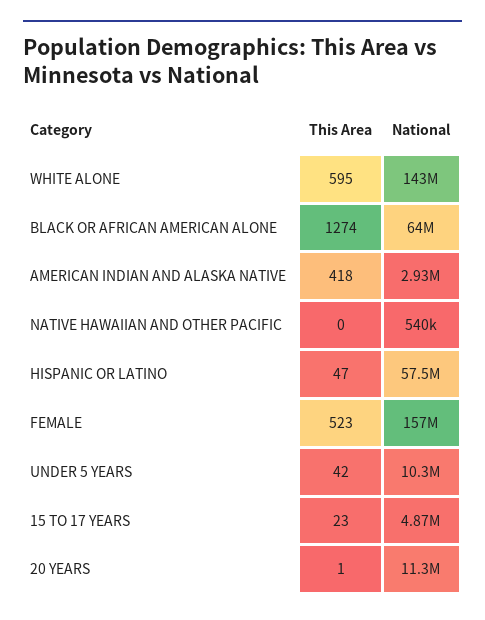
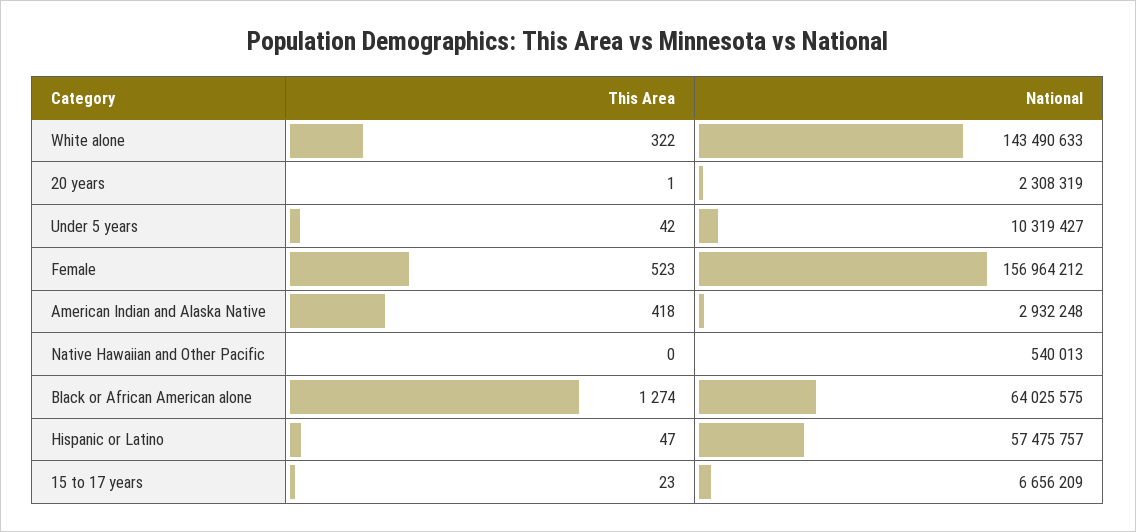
This Area, WHITE ALONE: 595 -> 322
National, 15 TO 17 YEARS: 4870000 -> 6656209
National, 20 YEARS: 11300000 -> 2308319

